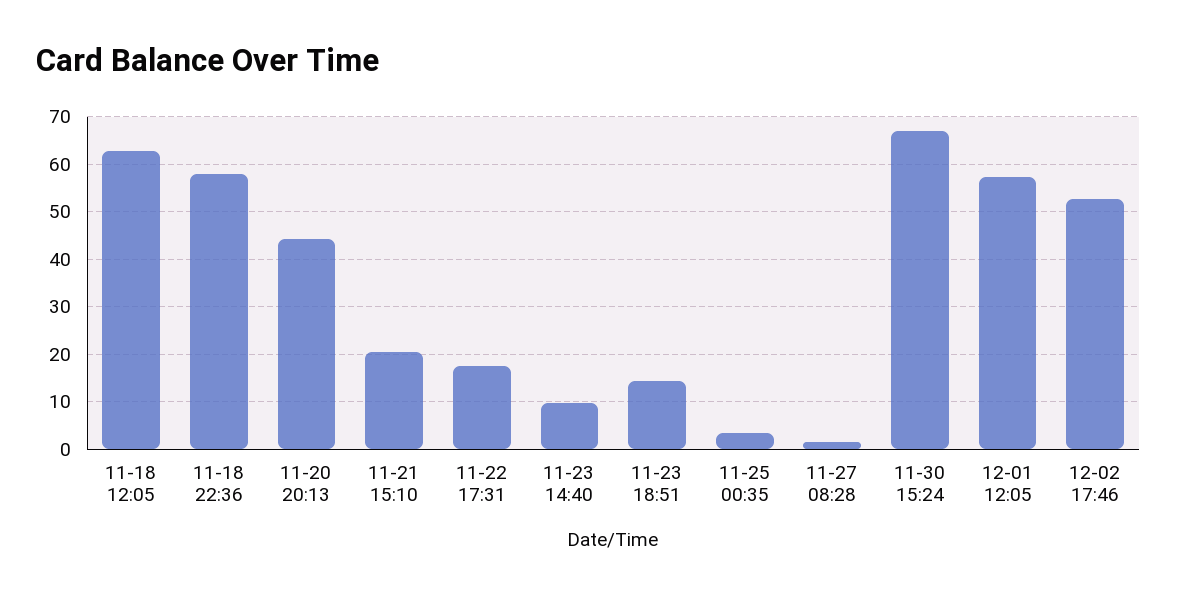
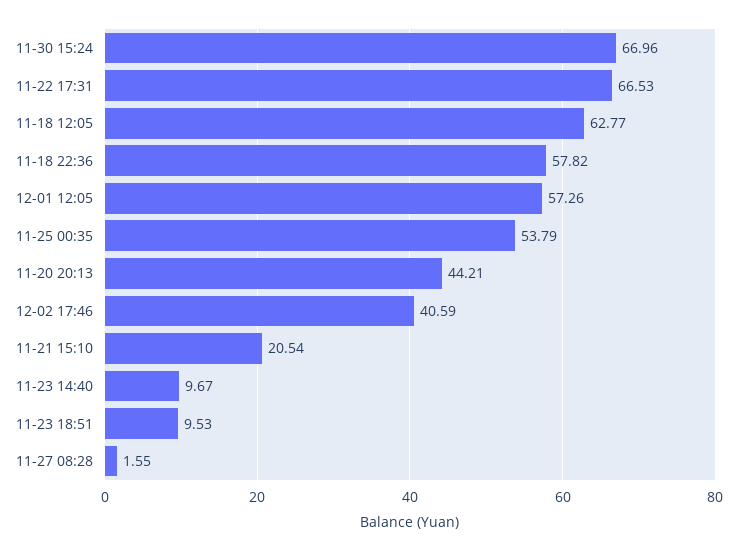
11-22 17:31: 18 -> 66.53
11-23 18:51: 14 -> 9.53
11-25 00:35: 4 -> 53.79
12-02 17:46: 52 -> 40.59

